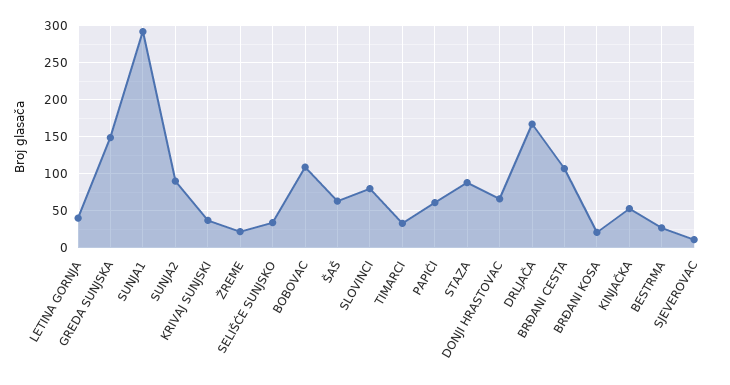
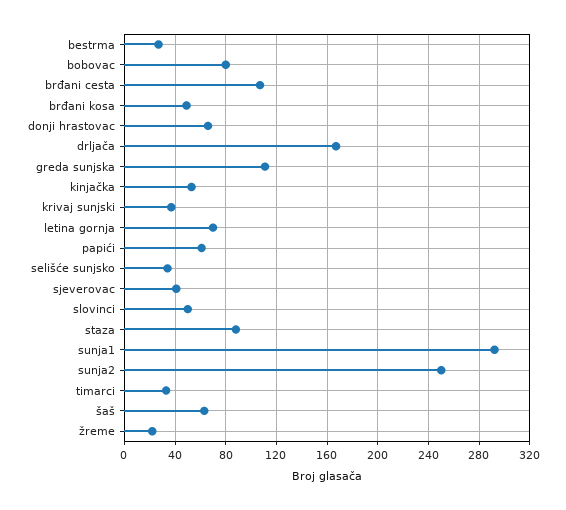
LETINA GORNJA: 40 -> 70
GREDA SUNJSKA: 150 -> 110
SUNJA2: 90 -> 250
BOBOVAC: 110 -> 80
SLOVINCI: 80 -> 50
BRĐANI KOSA: 20 -> 50
SJEVEROVAC: 10 -> 40

